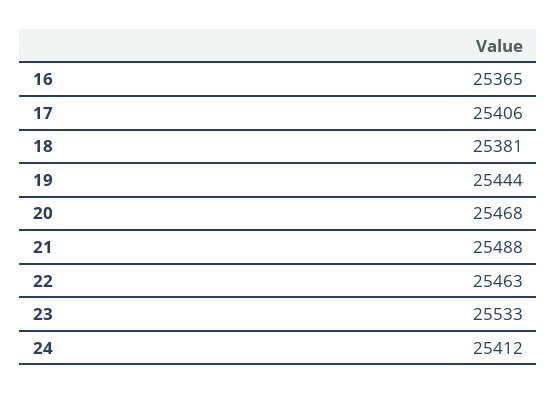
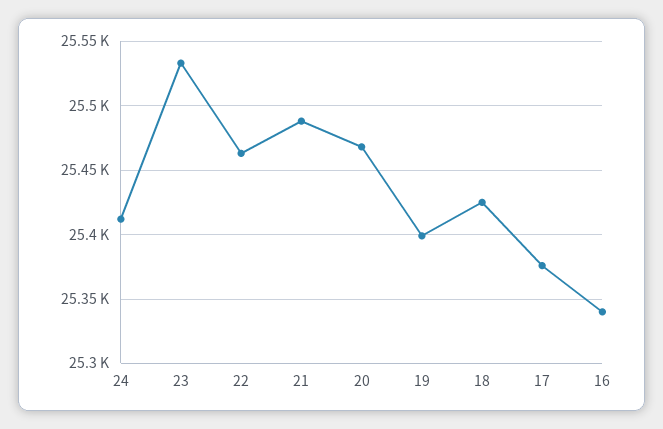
16: 25365 -> 25340
17: 25406 -> 25375
18: 25381 -> 25425
19: 25444 -> 25400

